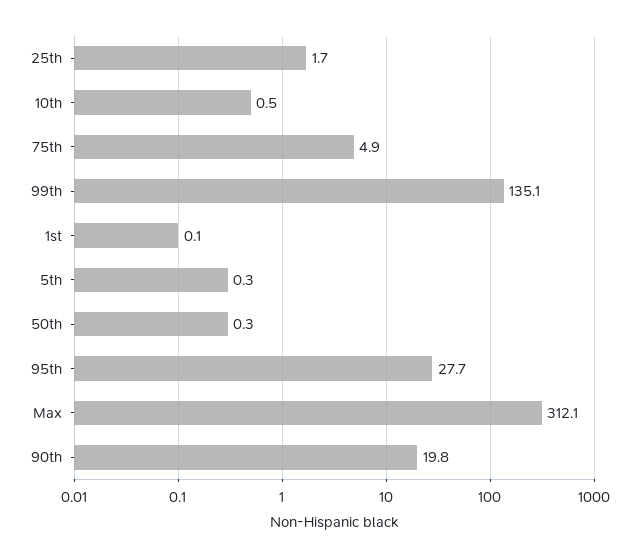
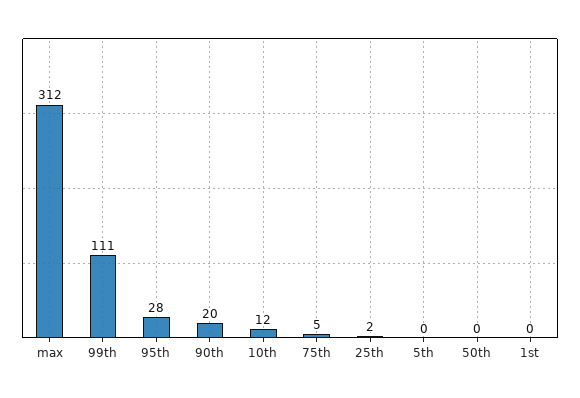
10th: 0.5 -> 12
99th: 135.1 -> 111

